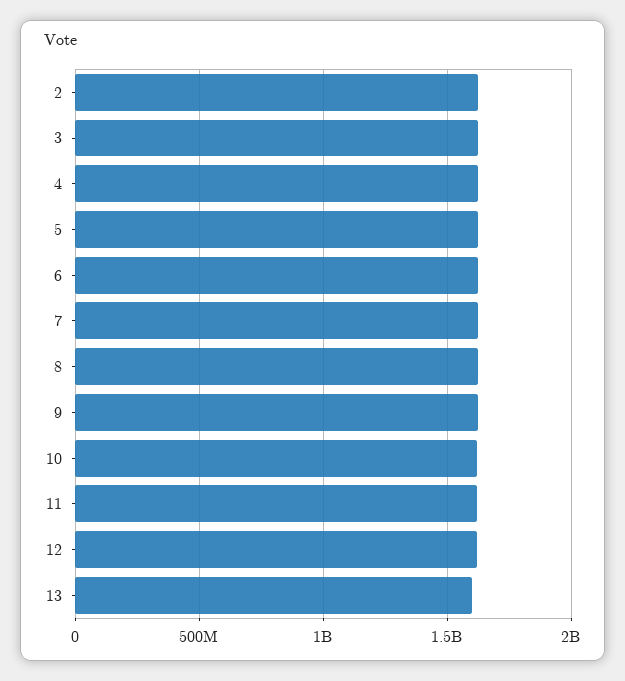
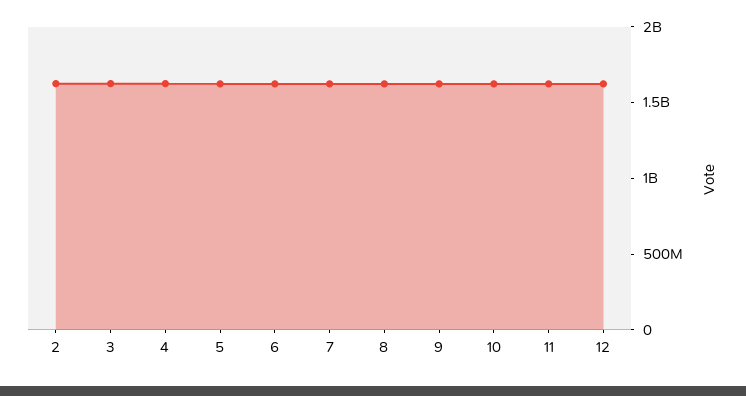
13: 1600000000 -> none

